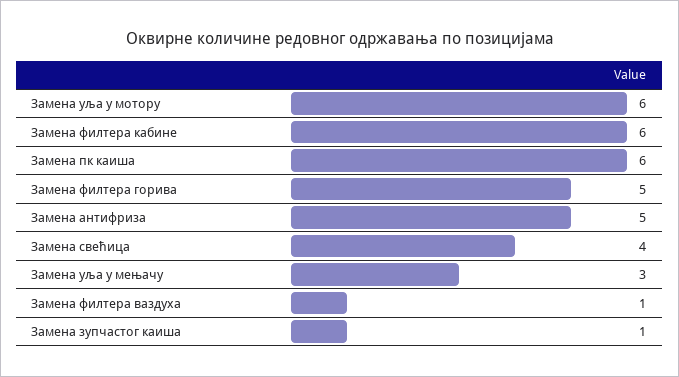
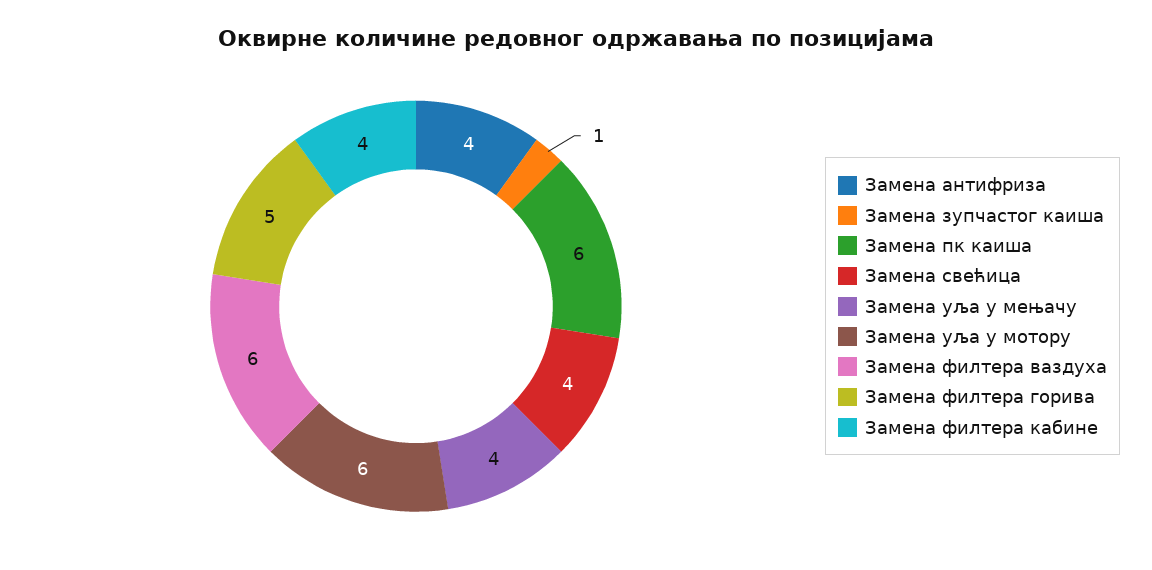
Замена филтера кабине: 6 -> 4
Замена антифриза: 5 -> 4
Замена уља у мењачу: 3 -> 4
Замена филтера ваздуха: 1 -> 6

